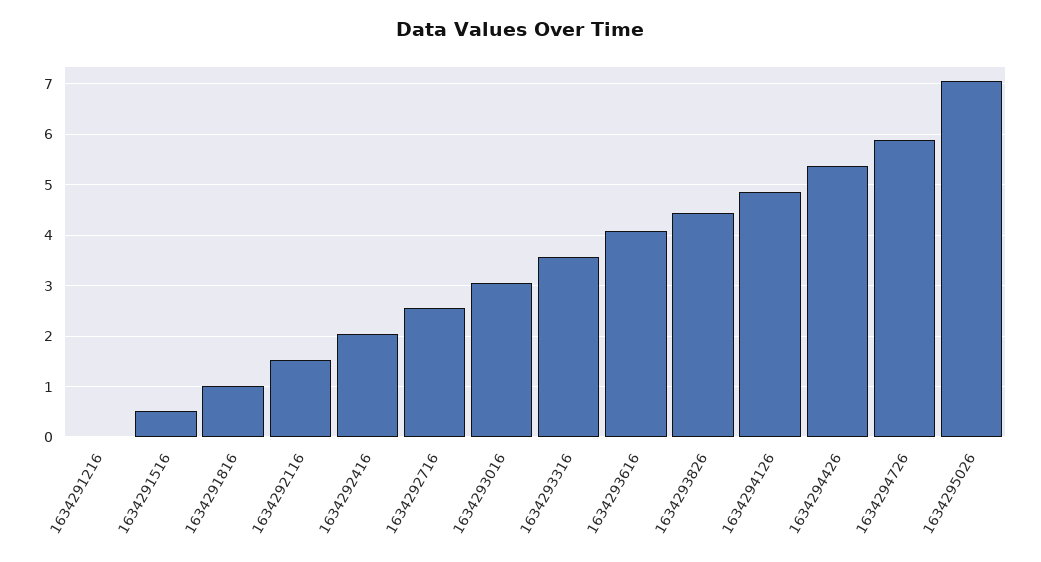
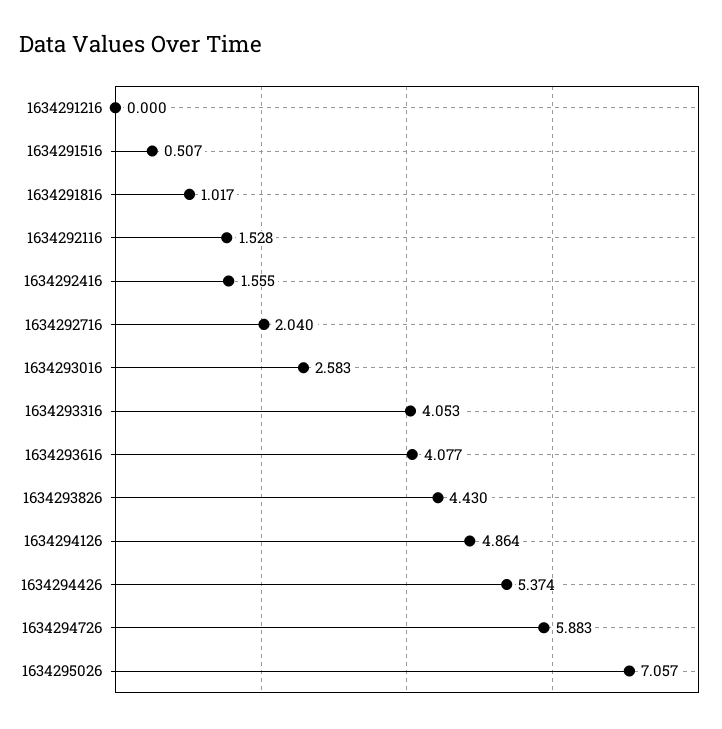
1634292416: 2 -> 1.555
1634292716: 2.6 -> 2.04
1634293016: 3 -> 2.583
1634293316: 3.6 -> 4.053

